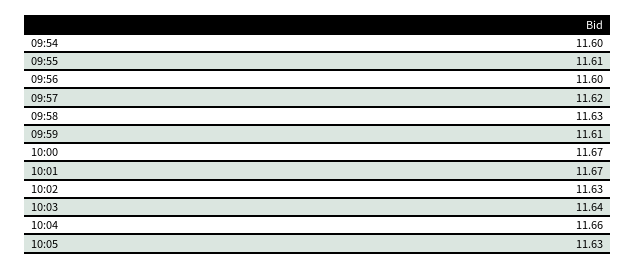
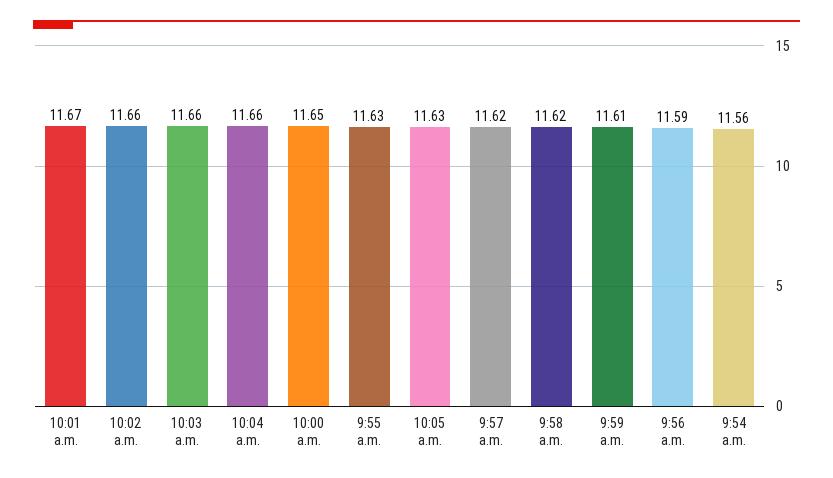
09:54: 11.6 -> 11.56
09:55: 11.61 -> 11.63
09:56: 11.6 -> 11.59
09:58: 11.63 -> 11.62
10:00: 11.67 -> 11.65
10:02: 11.63 -> 11.66
10:03: 11.64 -> 11.66

